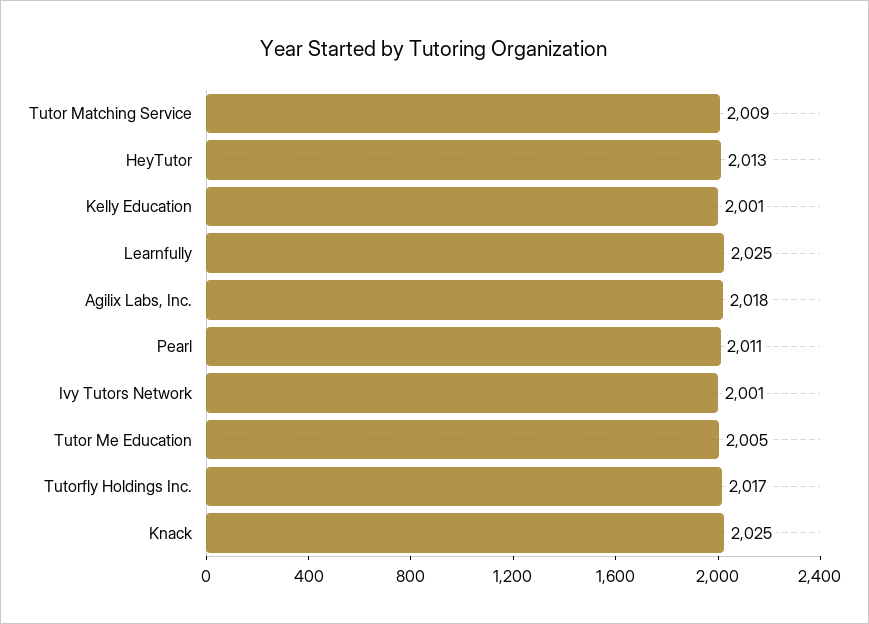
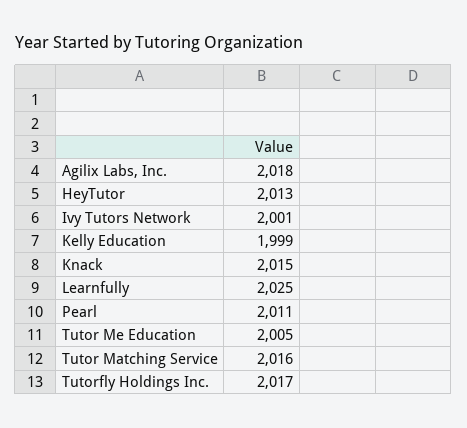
Tutor Matching Service: 2009 -> 2016
Kelly Education: 2001 -> 1999
Knack: 2025 -> 2015

